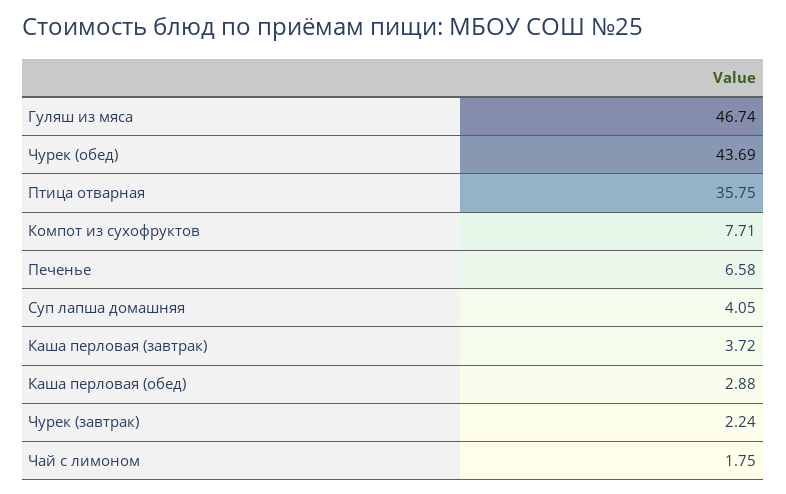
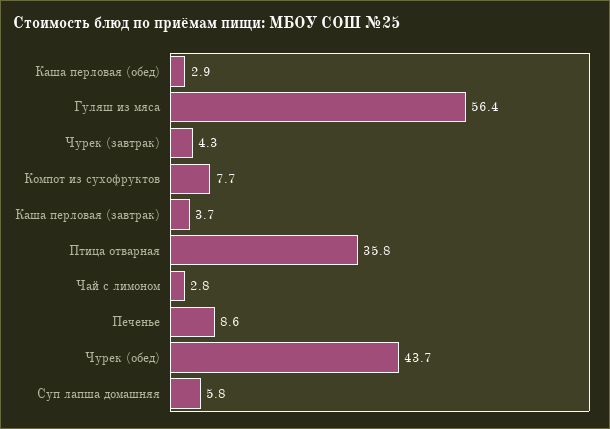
Гуляш из мяса: 46.74 -> 56.4
Печенье: 6.58 -> 8.6
Суп лапша домашняя: 4.05 -> 5.8
Чурек (завтрак): 2.24 -> 4.3
Чай с лимоном: 1.75 -> 2.8

